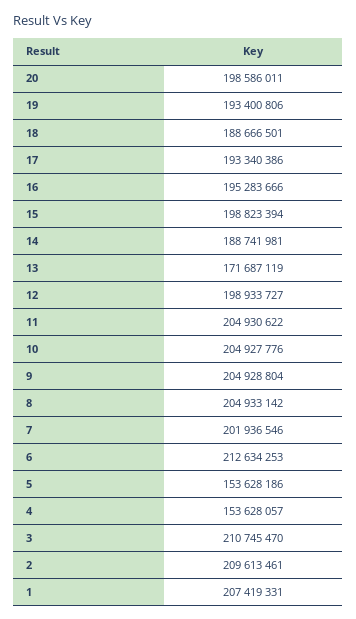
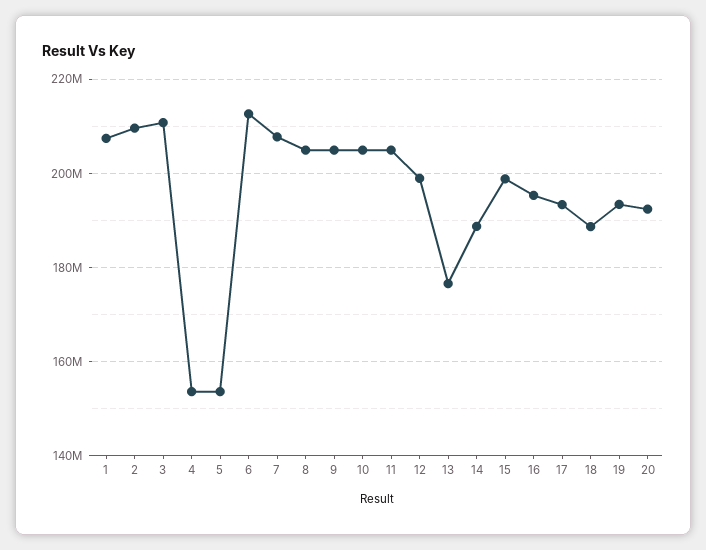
20: 198586011 -> 192000000
13: 171687119 -> 176000000
7: 201936546 -> 208000000

